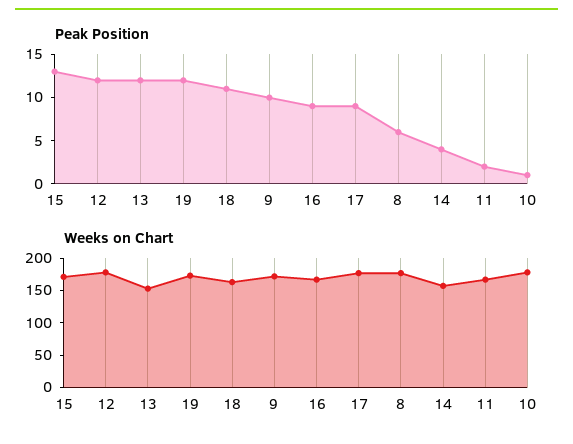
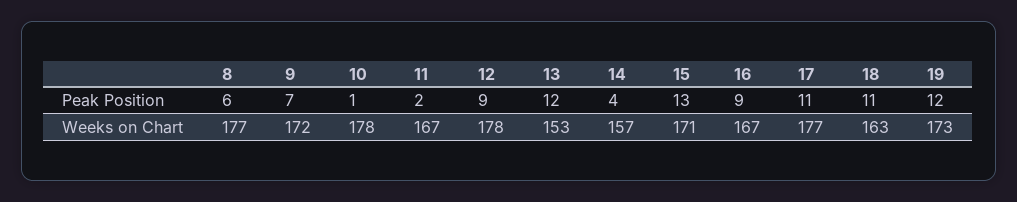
Peak Position, 12: 12 -> 9
Peak Position, 9: 10 -> 7
Peak Position, 17: 9 -> 11

